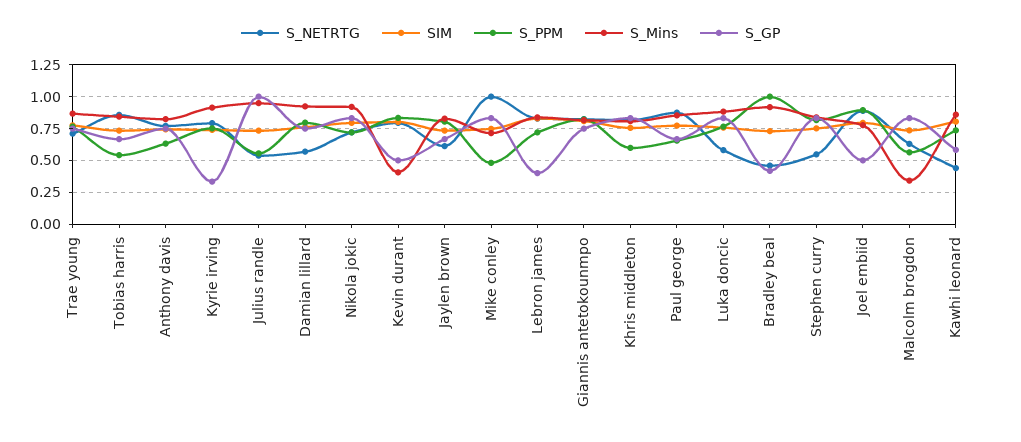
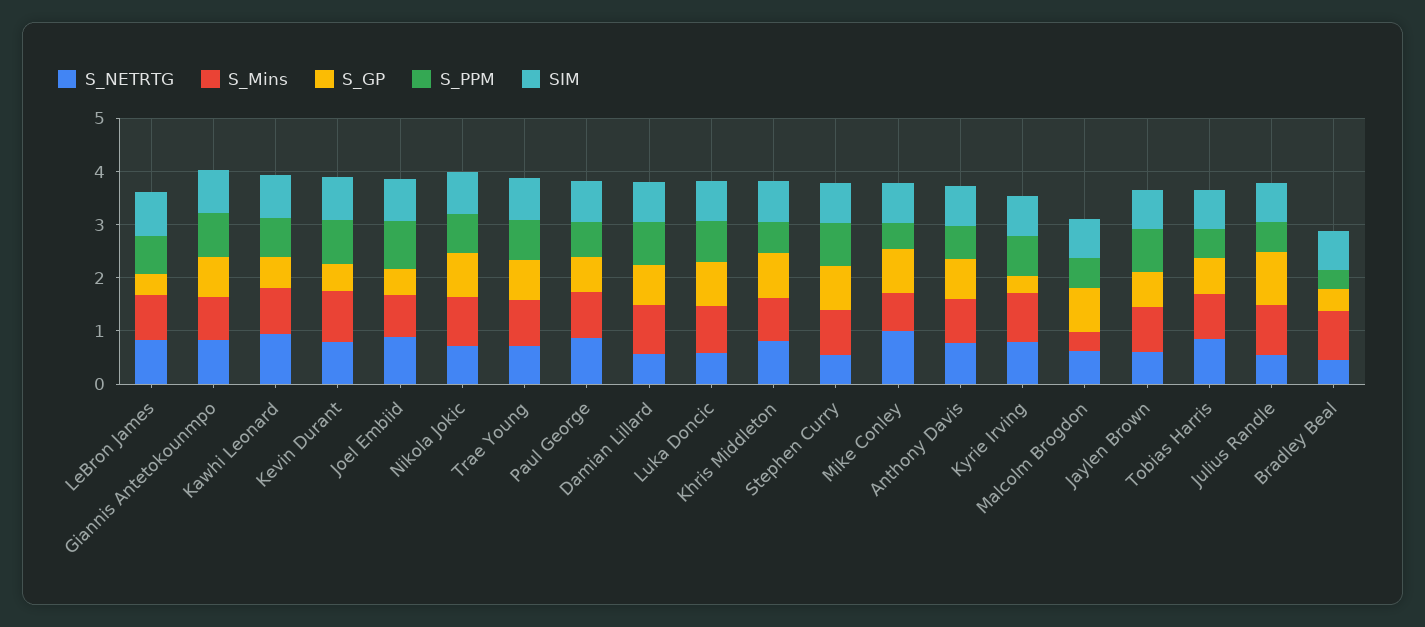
S_Mins, Kevin durant: 0.4 -> 1
S_PPM, Bradley beal: 1 -> 0.4
S_NETRTG, Kawhi leonard: 0.45 -> 1

